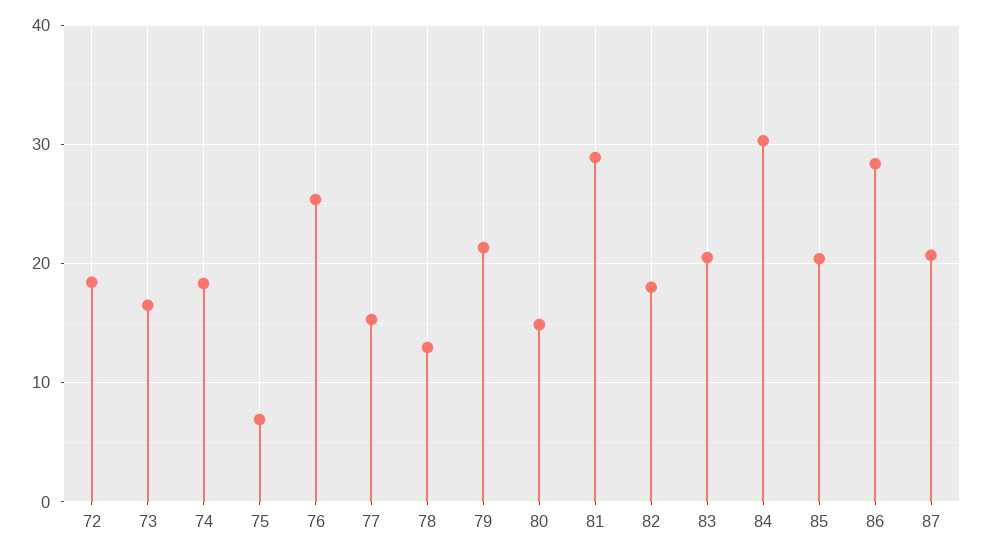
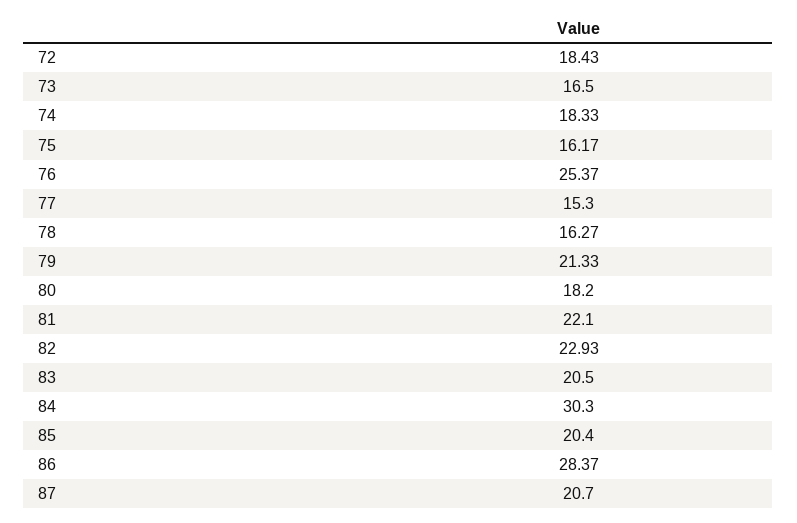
75: 7 -> 16.17
78: 13 -> 16.27
80: 15 -> 18.2
81: 29 -> 22.1
82: 18 -> 22.93

